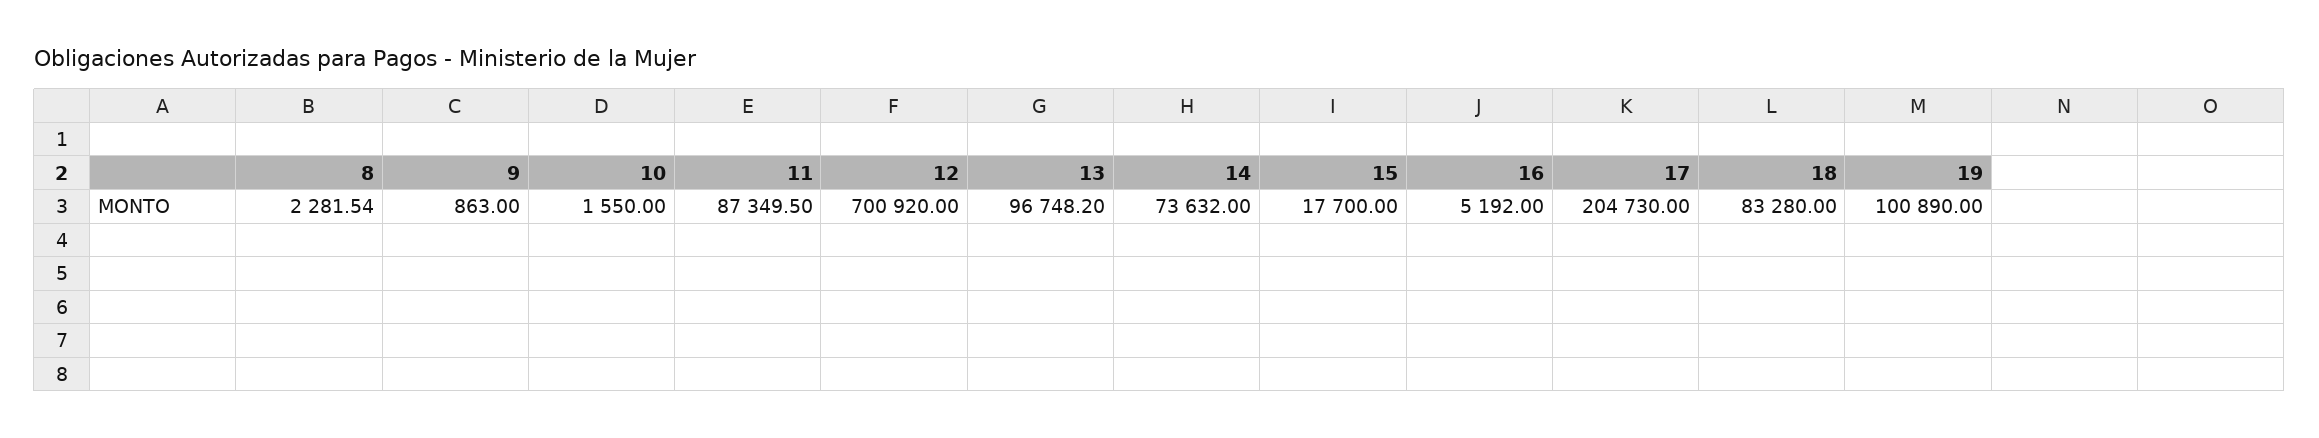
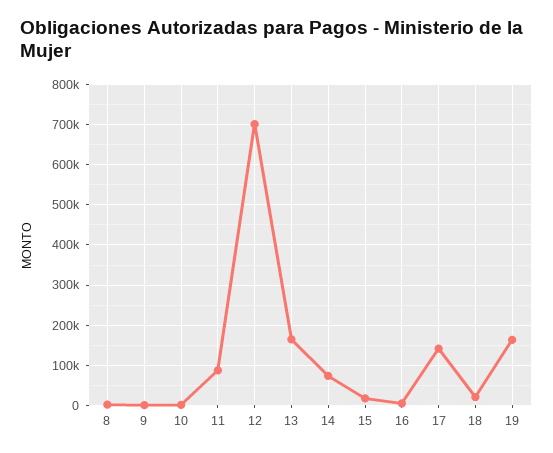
13: 96748.2 -> 160000
17: 204730 -> 140000
18: 83280 -> 20000
19: 100890 -> 160000

